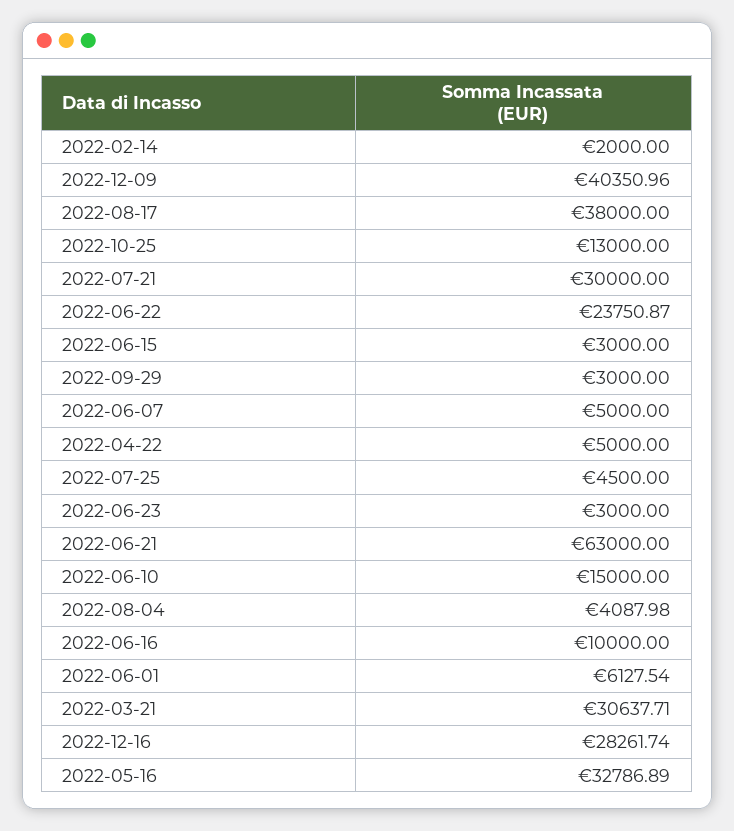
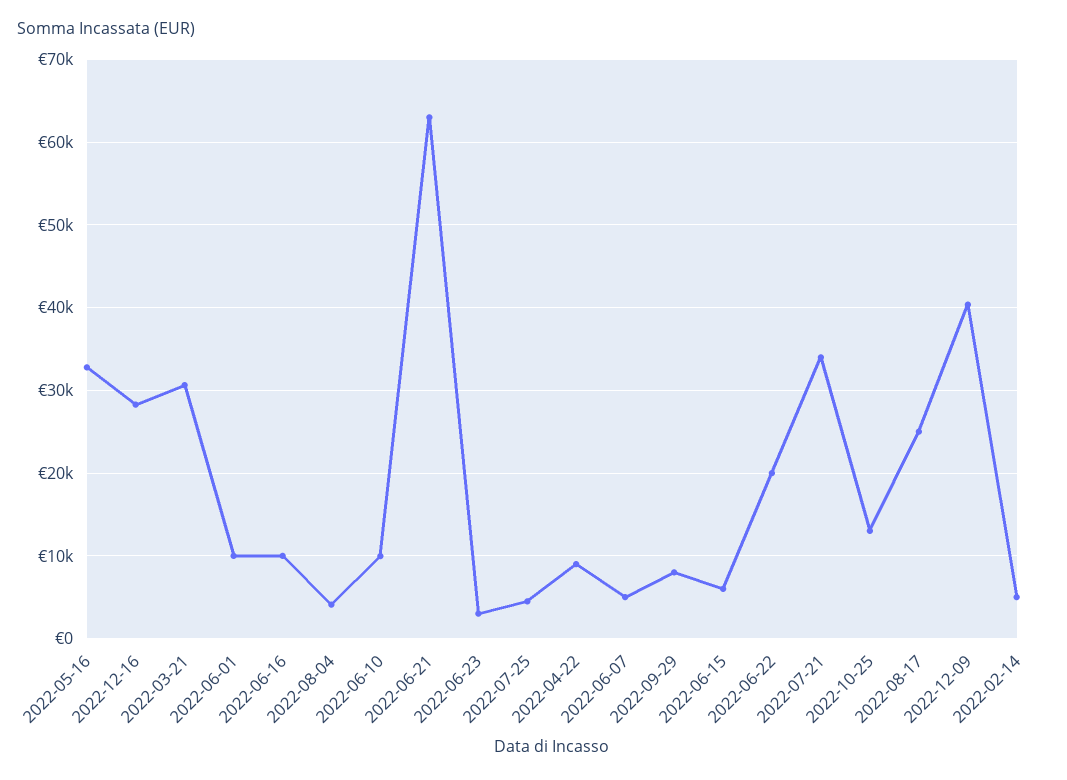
2022-02-14: 2000 -> 5000
2022-08-17: 38000 -> 25000
2022-07-21: 30000 -> 34000
2022-06-22: 23750.87 -> 20000
2022-06-15: 3000 -> 6000
2022-09-29: 3000 -> 8000
2022-04-22: 5000 -> 9000
2022-06-10: 15000 -> 10000
2022-06-01: 6127.54 -> 10000

